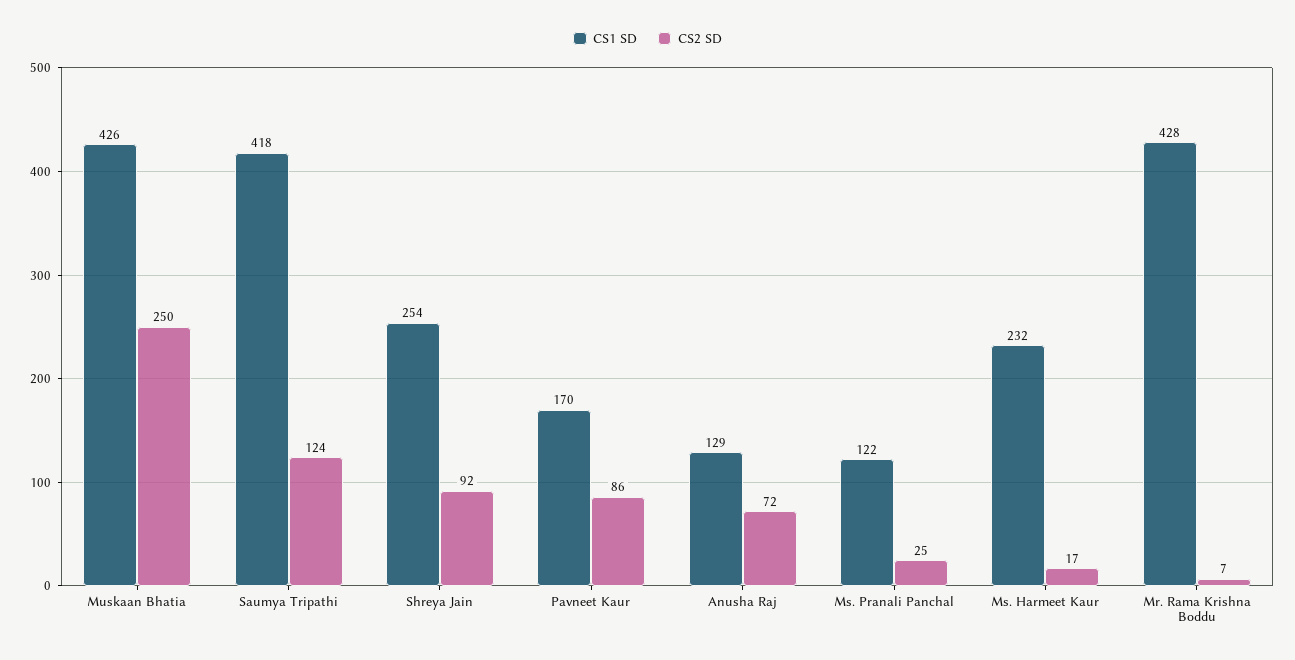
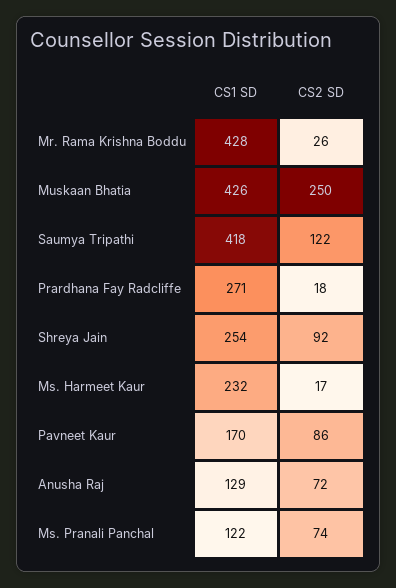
CS2 SD, Saumya Tripathi: 124 -> 122
CS2 SD, Ms. Pranali Panchal: 25 -> 74
CS2 SD, Mr. Rama Krishna Boddu: 7 -> 26
CS1 SD, Prardhana Fay Radcliffe: none -> 271
CS2 SD, Prardhana Fay Radcliffe: none -> 18

